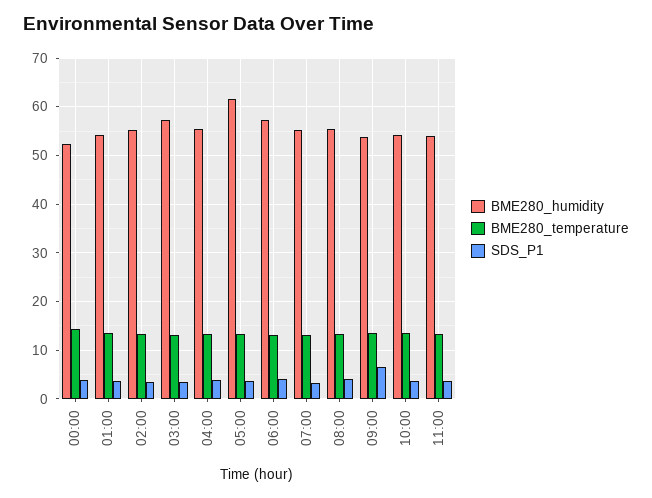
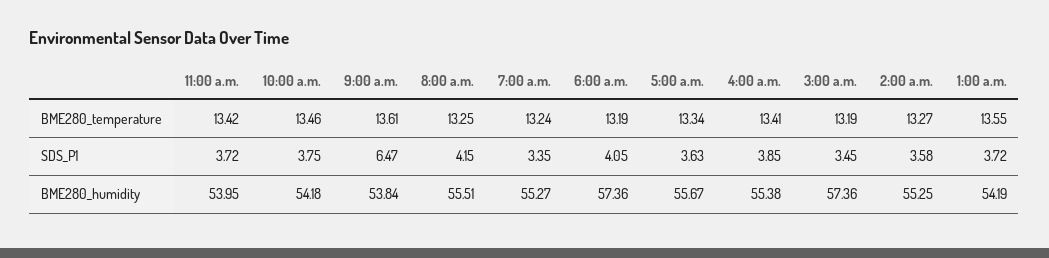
BME280_humidity, 00:00: 52 -> none
BME280_temperature, 00:00: 14 -> none
SDS_P1, 00:00: 4 -> none
BME280_humidity, 05:00: 62 -> 55.67

